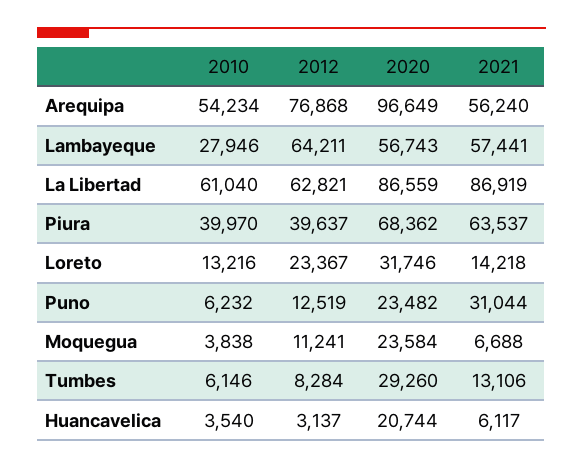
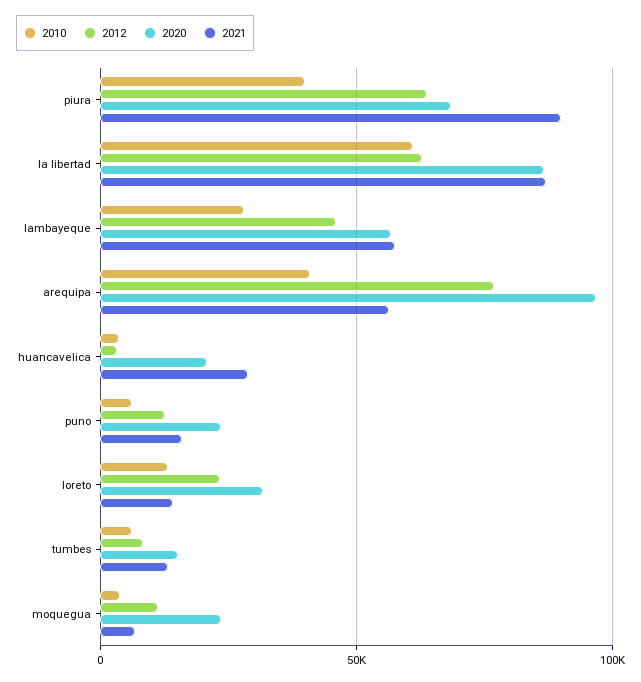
2010, Arequipa: 54234 -> 40000
2012, Lambayeque: 64211 -> 45000
2012, Piura: 39637 -> 65000
2021, Piura: 63537 -> 90000
2021, Puno: 31044 -> 15000
2020, Tumbes: 29260 -> 15000
2021, Huancavelica: 6117 -> 30000

